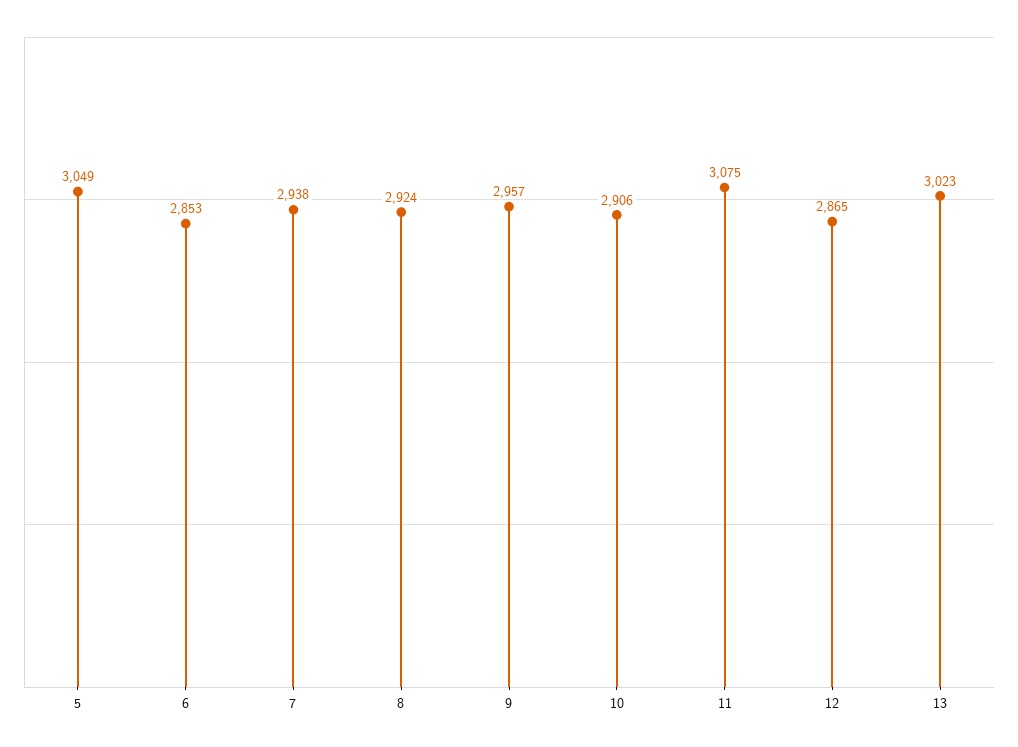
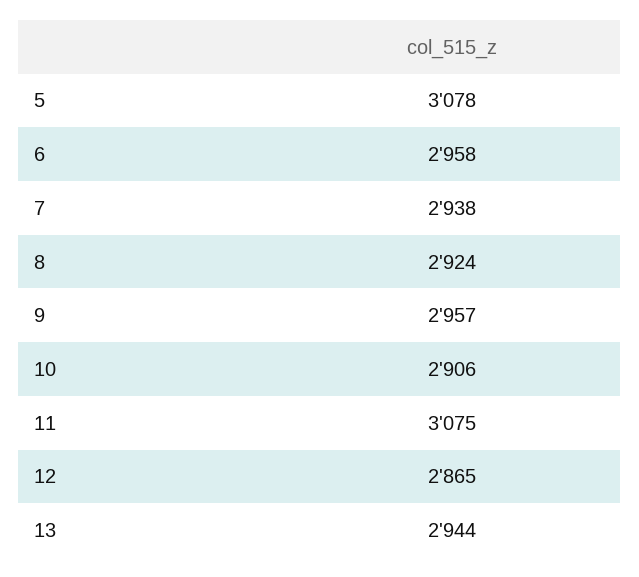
5: 3049 -> 3078
6: 2853 -> 2958
13: 3023 -> 2944

